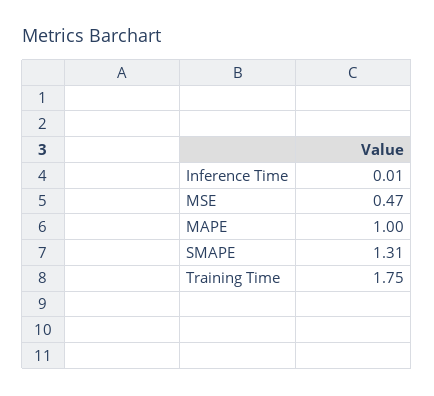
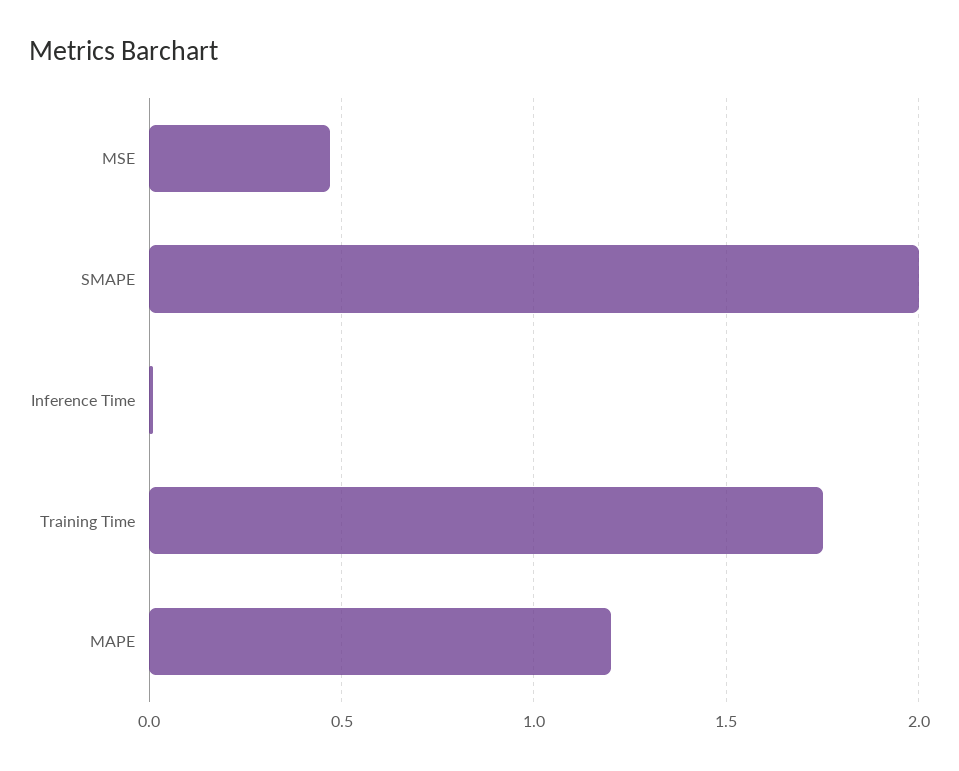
MAPE: 1 -> 1.2
SMAPE: 1.31 -> 2

